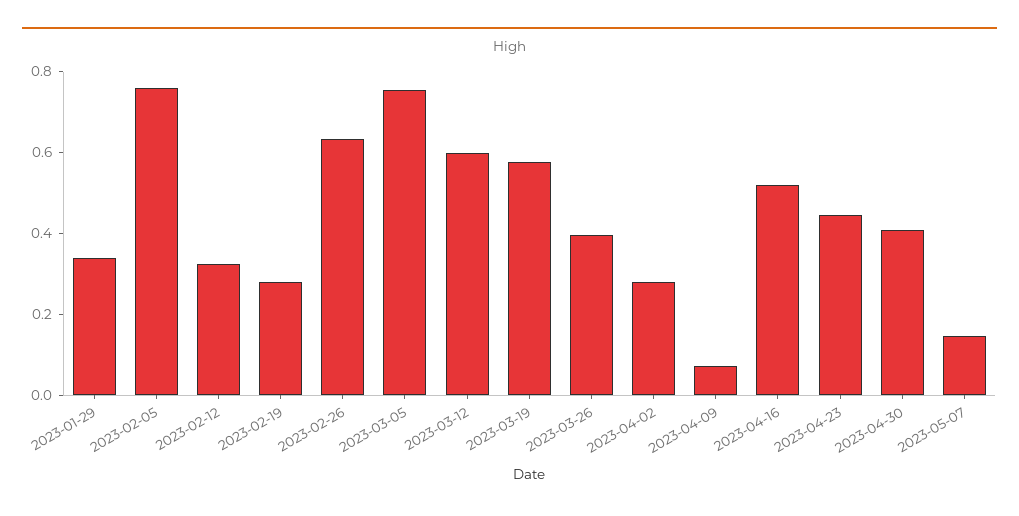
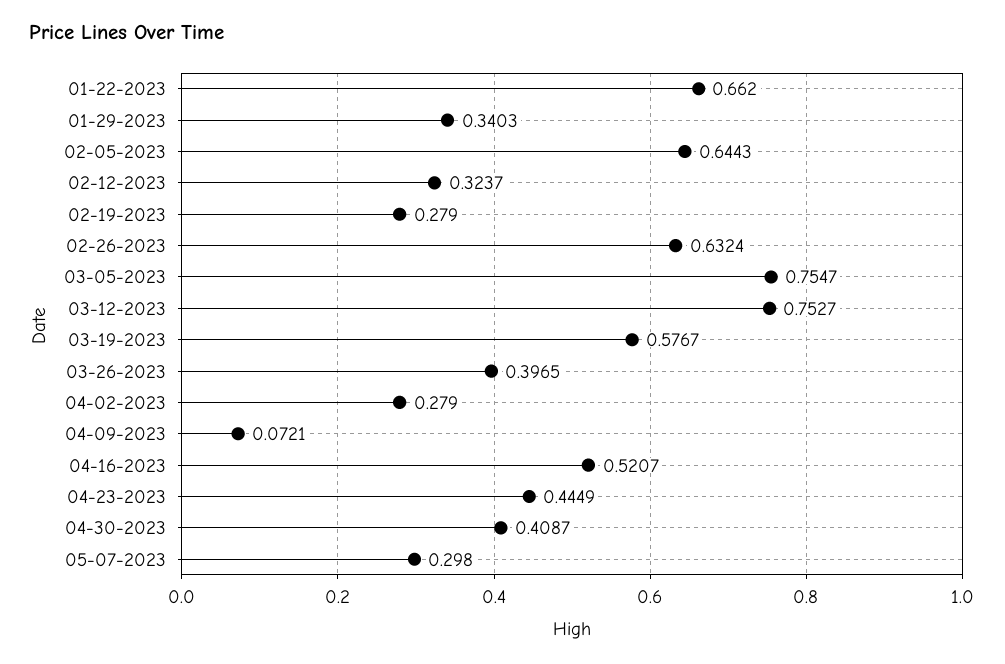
2023-02-05: 0.75 -> 0.6443
2023-03-12: 0.6 -> 0.7527
2023-05-07: 0.15 -> 0.298
01-22-2023: none -> 0.662

